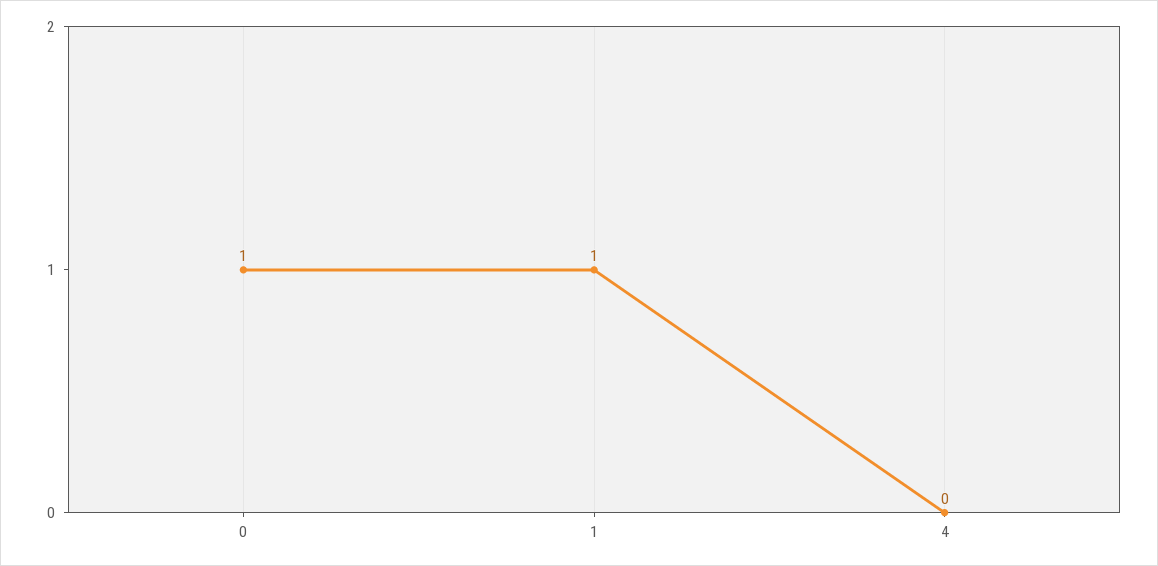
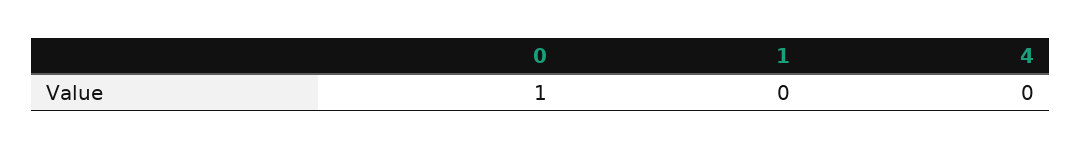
1: 1 -> 0

